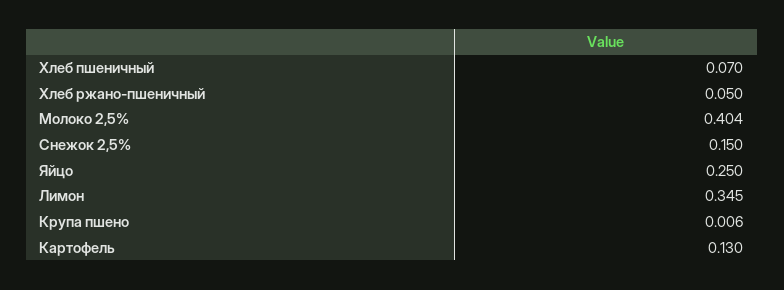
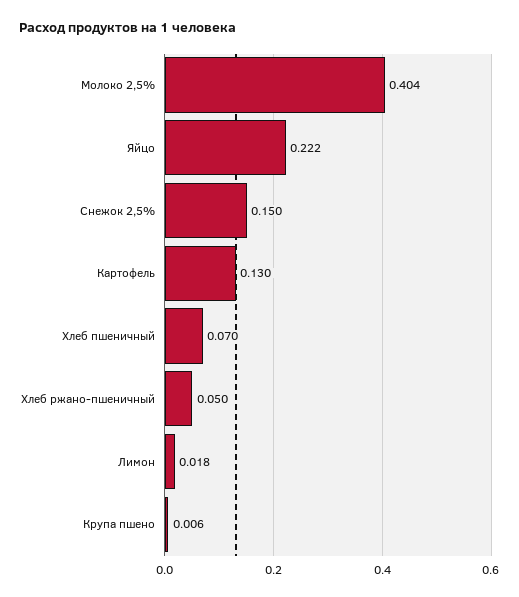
Яйцо: 0.25 -> 0.222
Лимон: 0.345 -> 0.018

